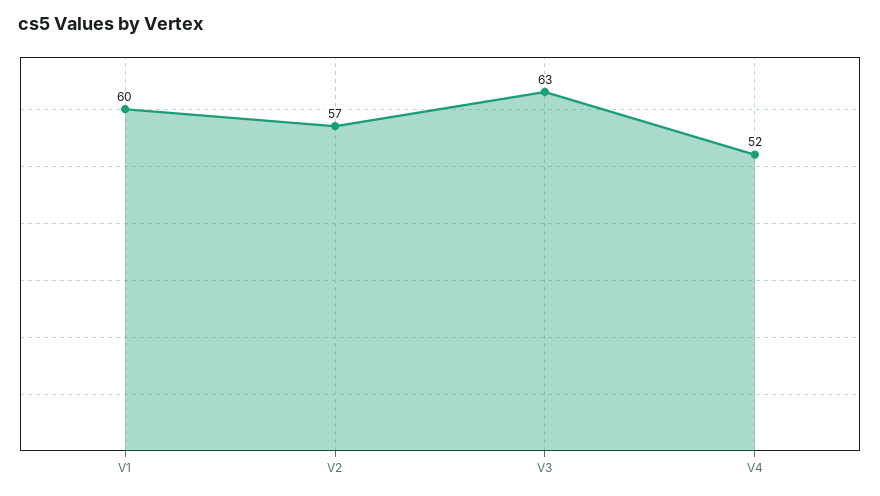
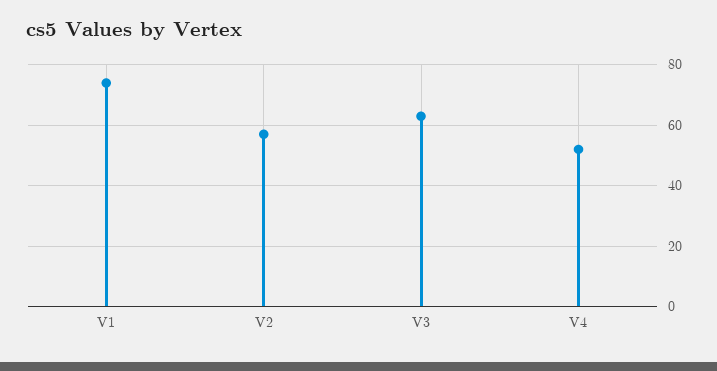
V1: 60 -> 75

